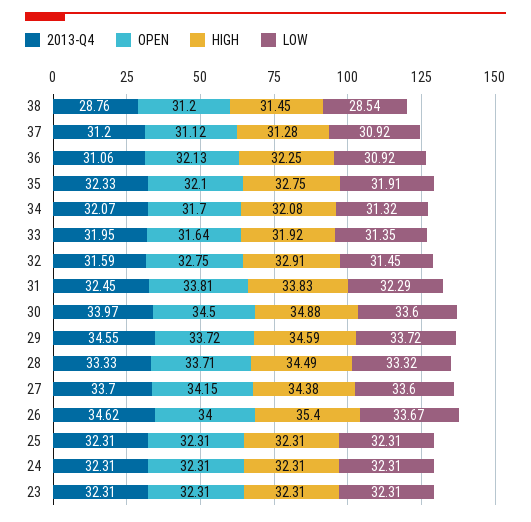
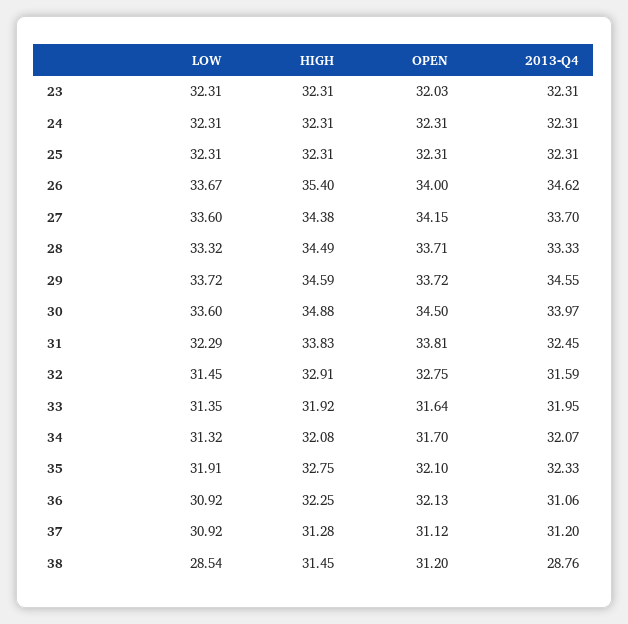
OPEN, 23: 32.31 -> 32.03

